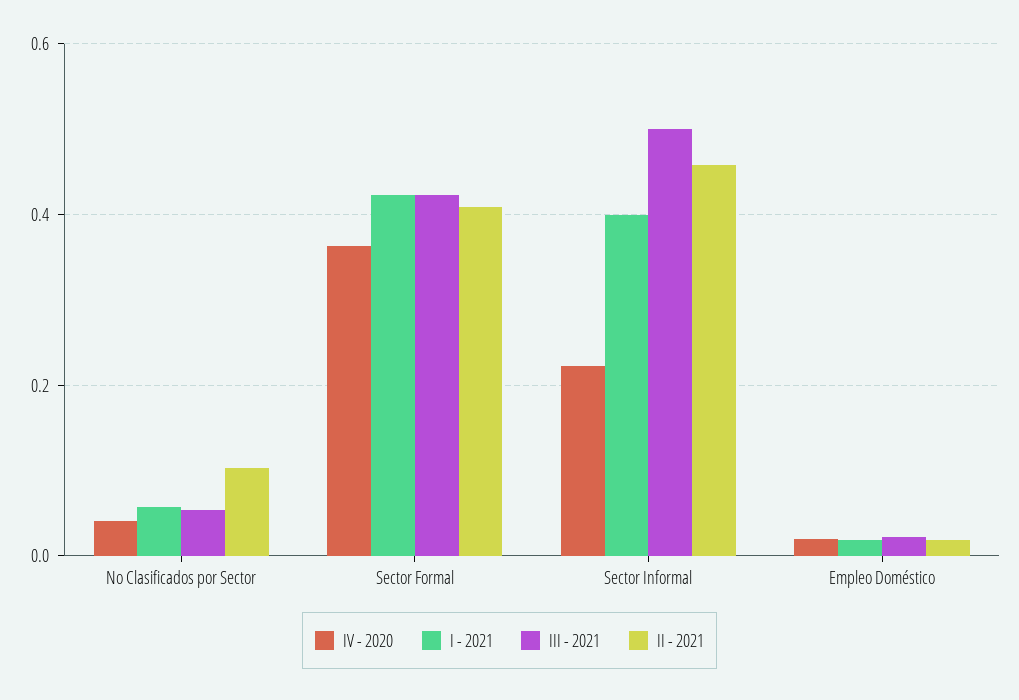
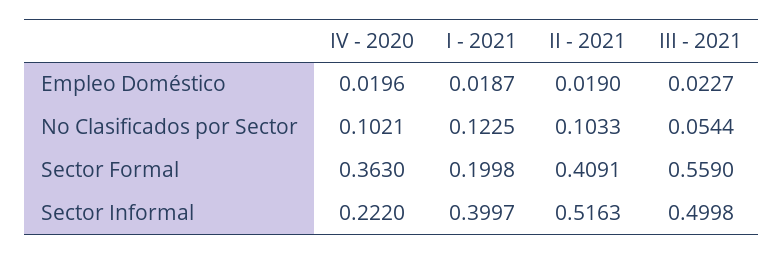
IV - 2020, No Clasificados por Sector: 0.04 -> 0.1021
I - 2021, No Clasificados por Sector: 0.06 -> 0.1225
I - 2021, Sector Formal: 0.42 -> 0.1998
III - 2021, Sector Formal: 0.42 -> 0.559
II - 2021, Sector Informal: 0.46 -> 0.5163

